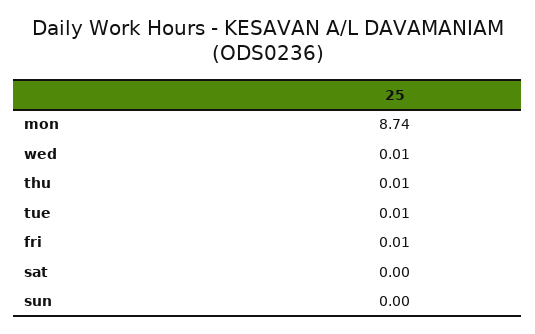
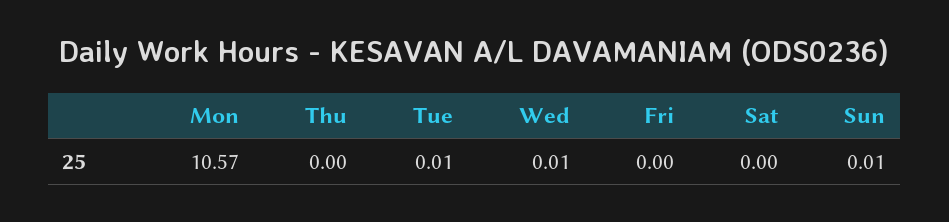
mon: 8.74 -> 10.57
thu: 0.01 -> 0
fri: 0.01 -> 0
sun: 0 -> 0.01

